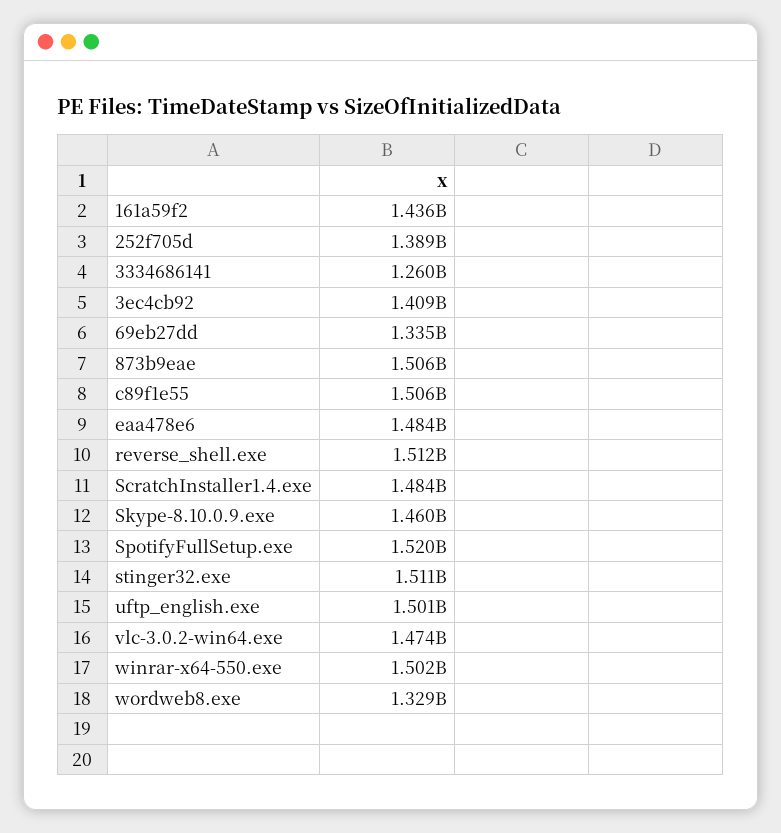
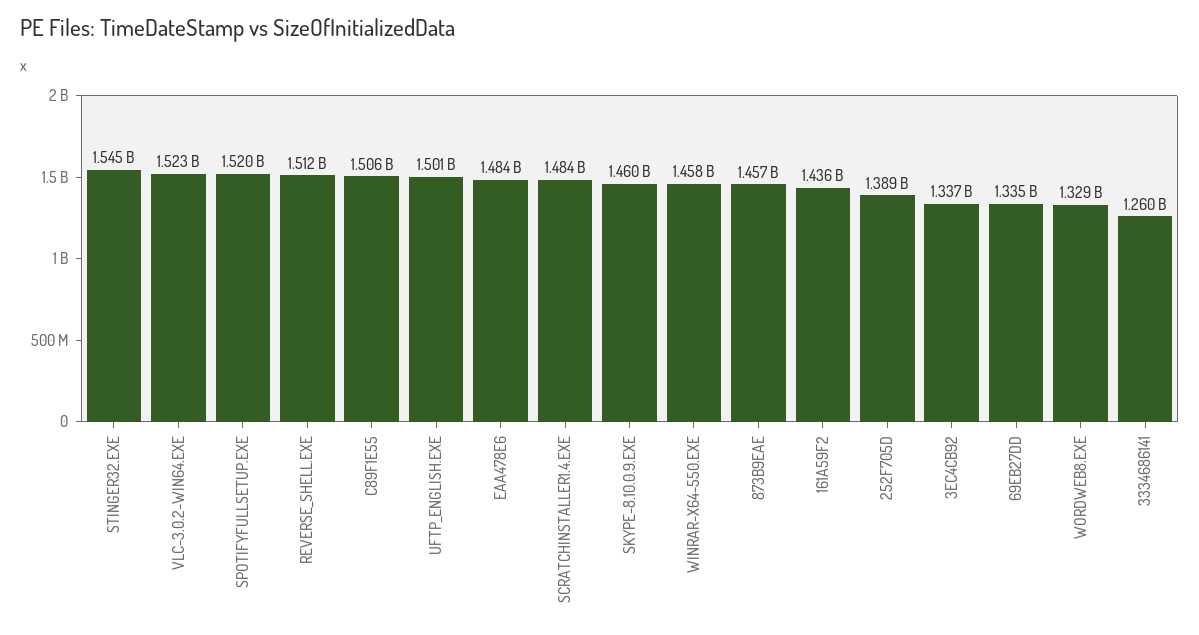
3ec4cb92: 1409000000 -> 1337000000
873b9eae: 1506000000 -> 1457000000
stinger32.exe: 1511000000 -> 1545000000
vlc-3.0.2-win64.exe: 1474000000 -> 1523000000
winrar-x64-550.exe: 1502000000 -> 1458000000

